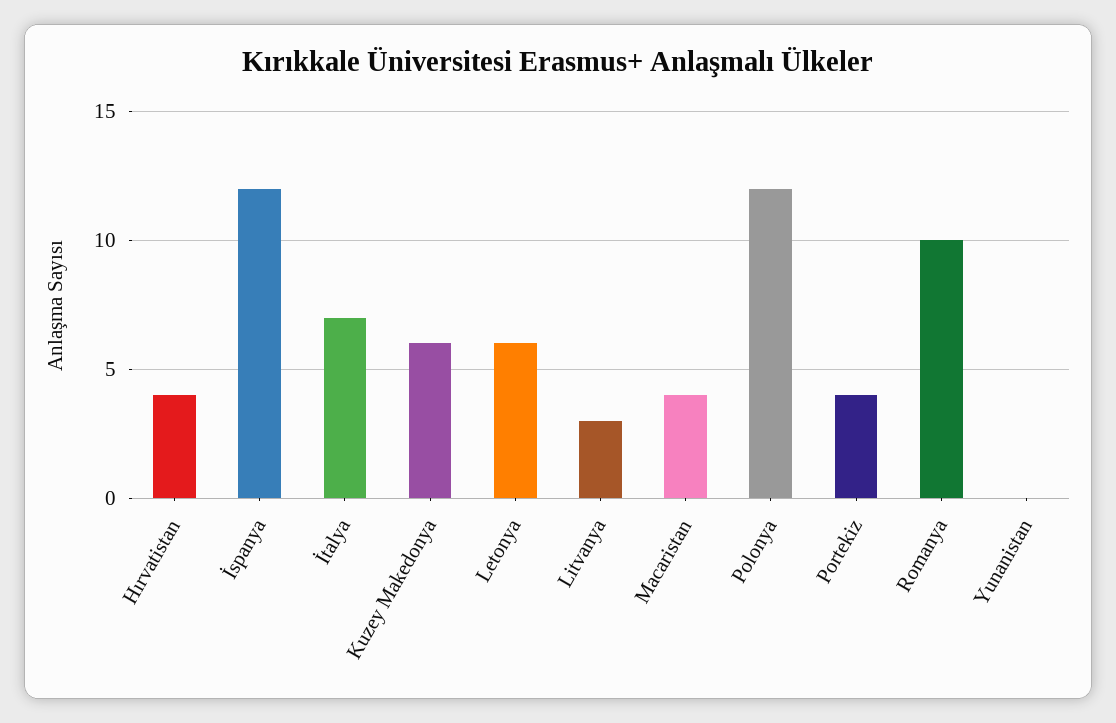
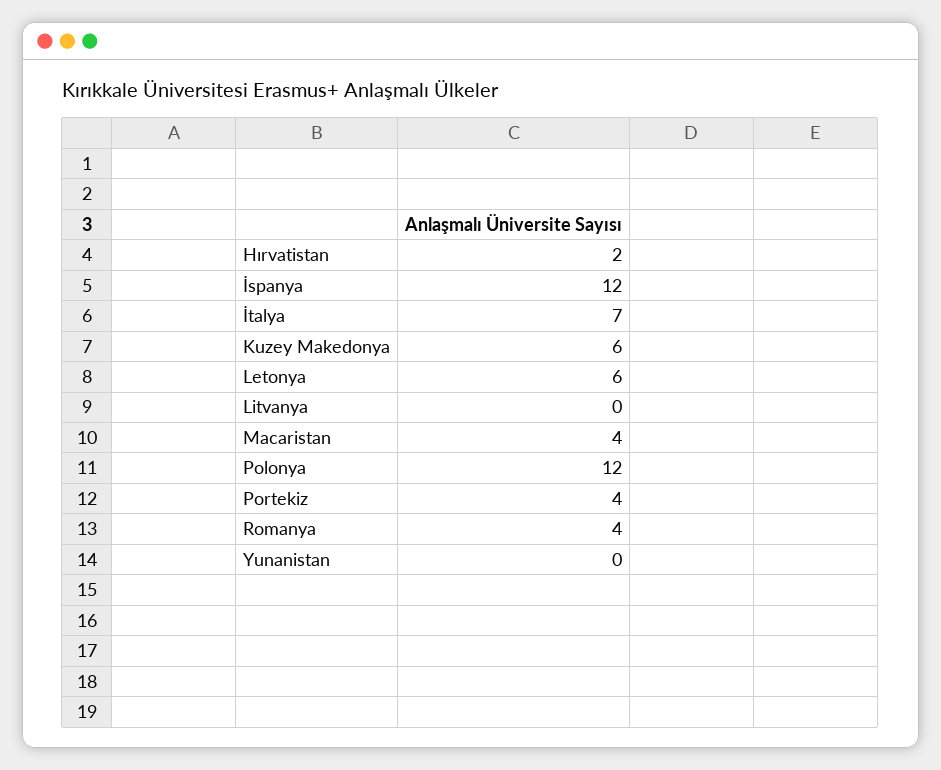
Hırvatistan: 4 -> 2
Litvanya: 3 -> 0
Romanya: 10 -> 4

